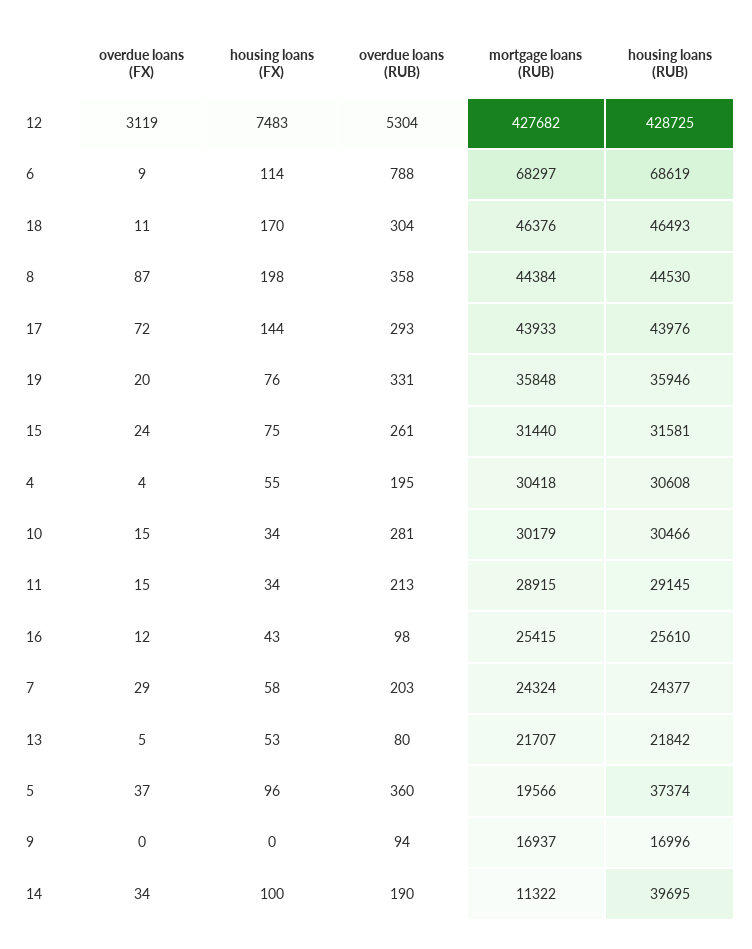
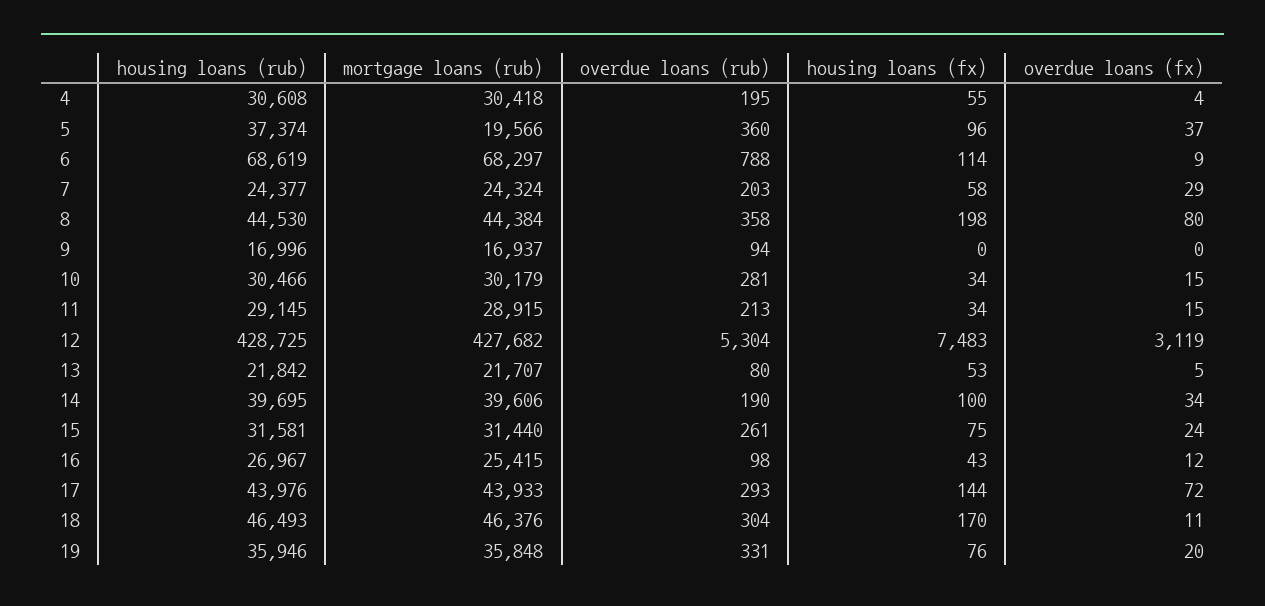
overdue loans (FX), 8: 87 -> 80
housing loans (RUB), 16: 25610 -> 26967
mortgage loans (RUB), 14: 11322 -> 39606

